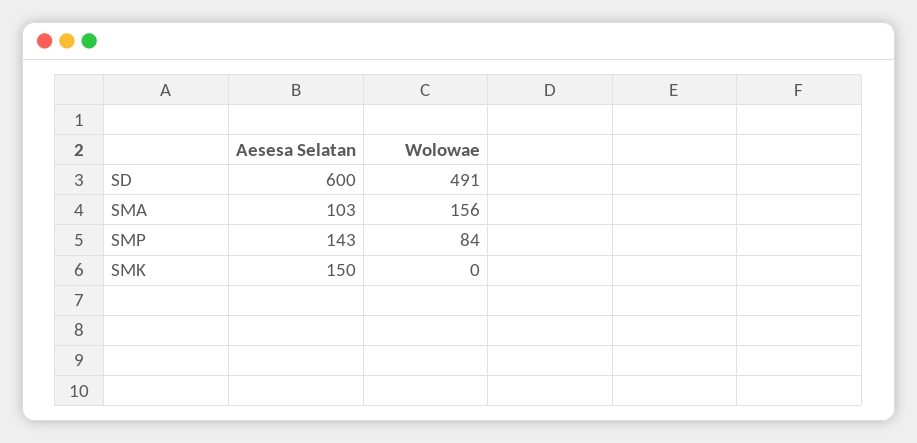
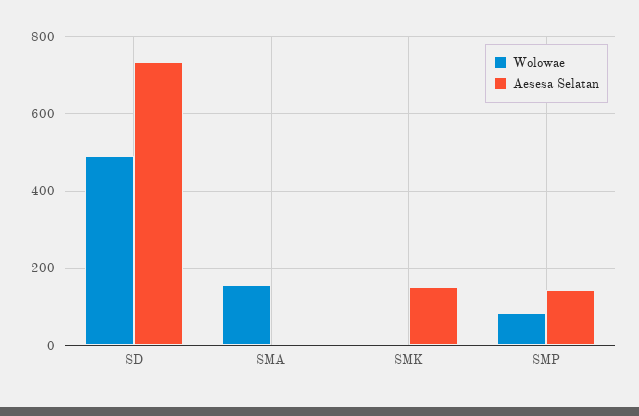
Aesesa Selatan, SD: 600 -> 740
Aesesa Selatan, SMA: 103 -> 0

